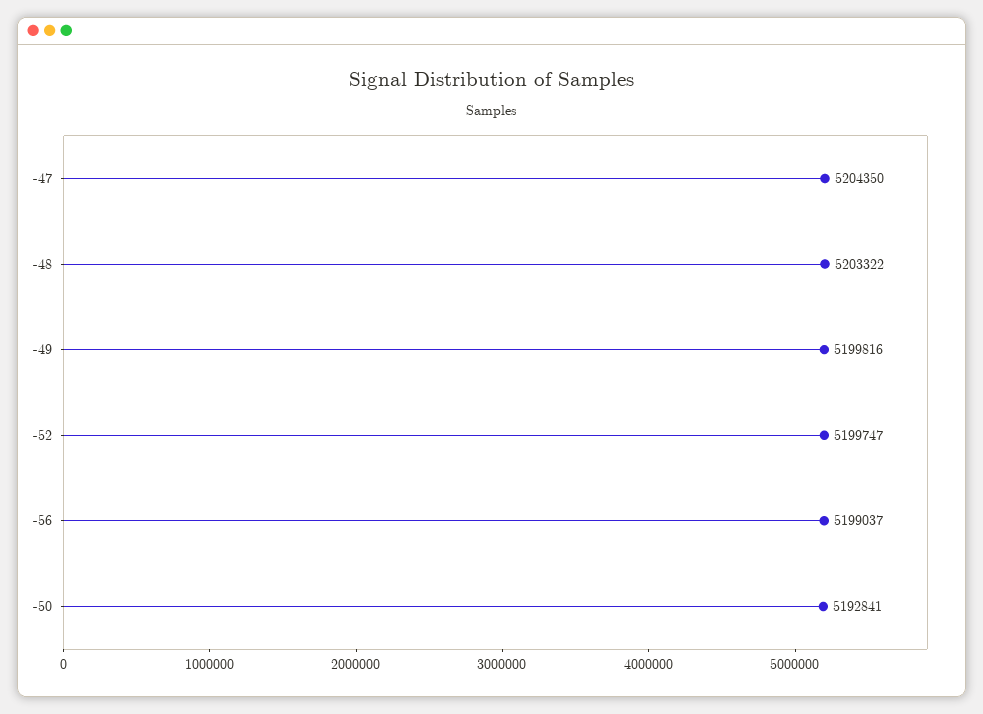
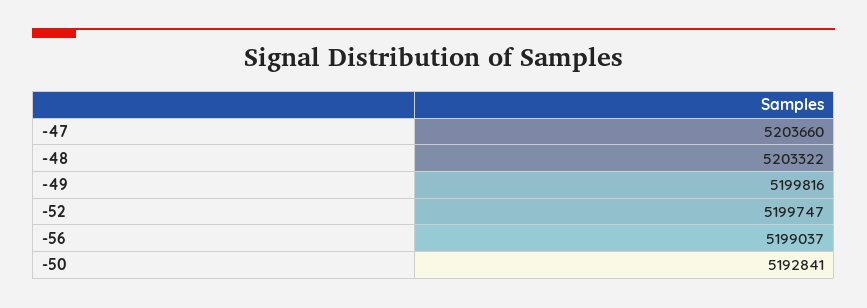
-47: 5204350 -> 5203660

